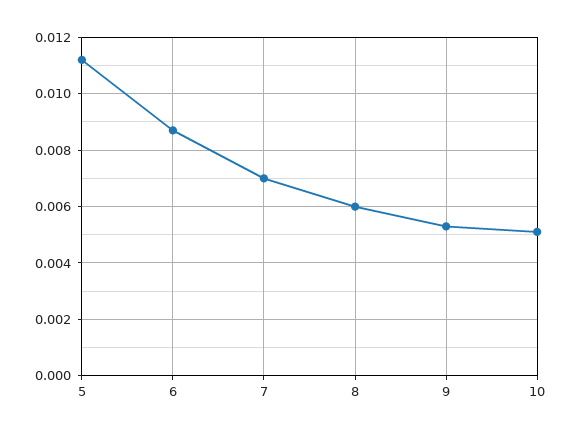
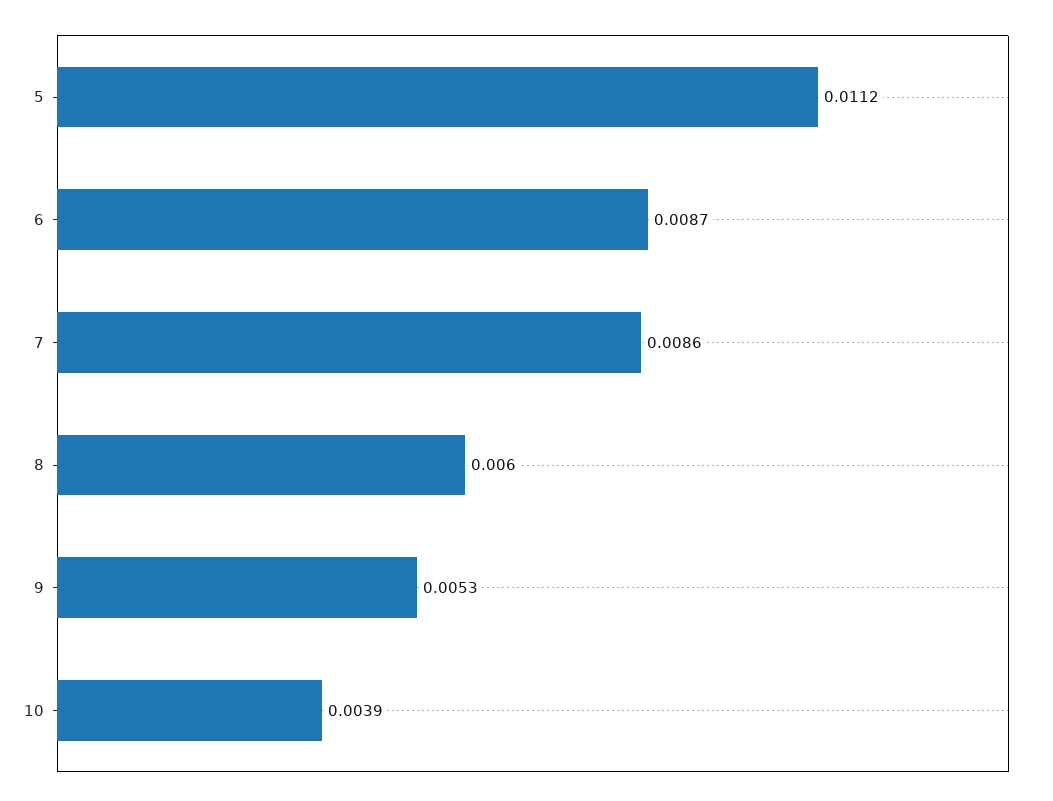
7: 0.007 -> 0.0086
10: 0.005 -> 0.0039

